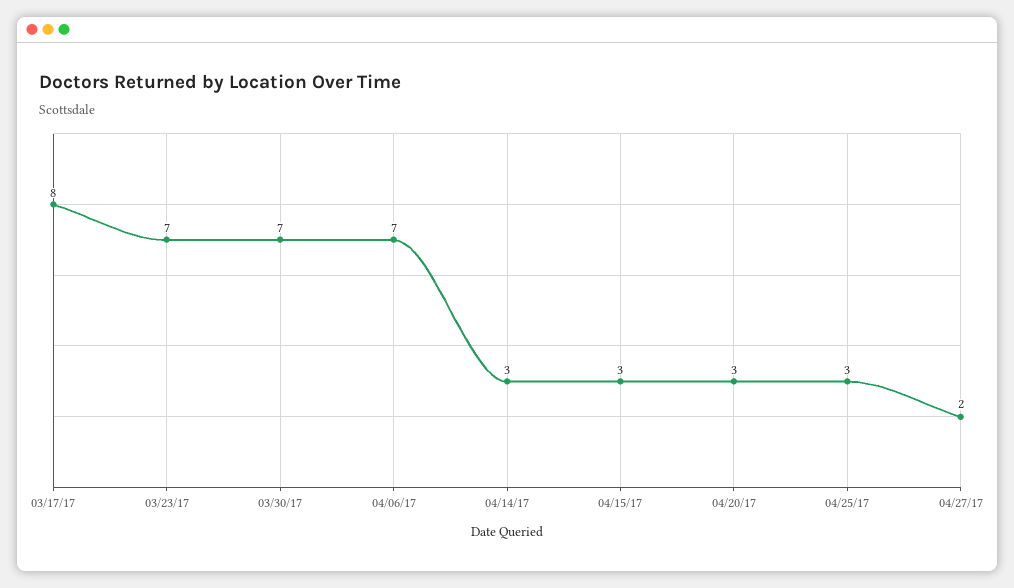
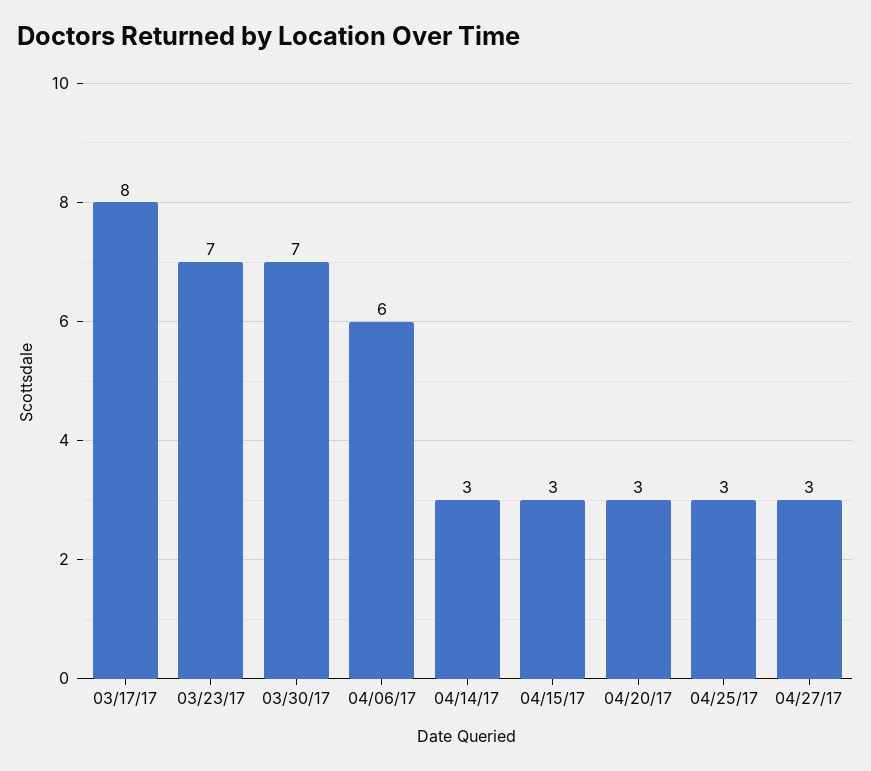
04/06/17: 7 -> 6
04/27/17: 2 -> 3

